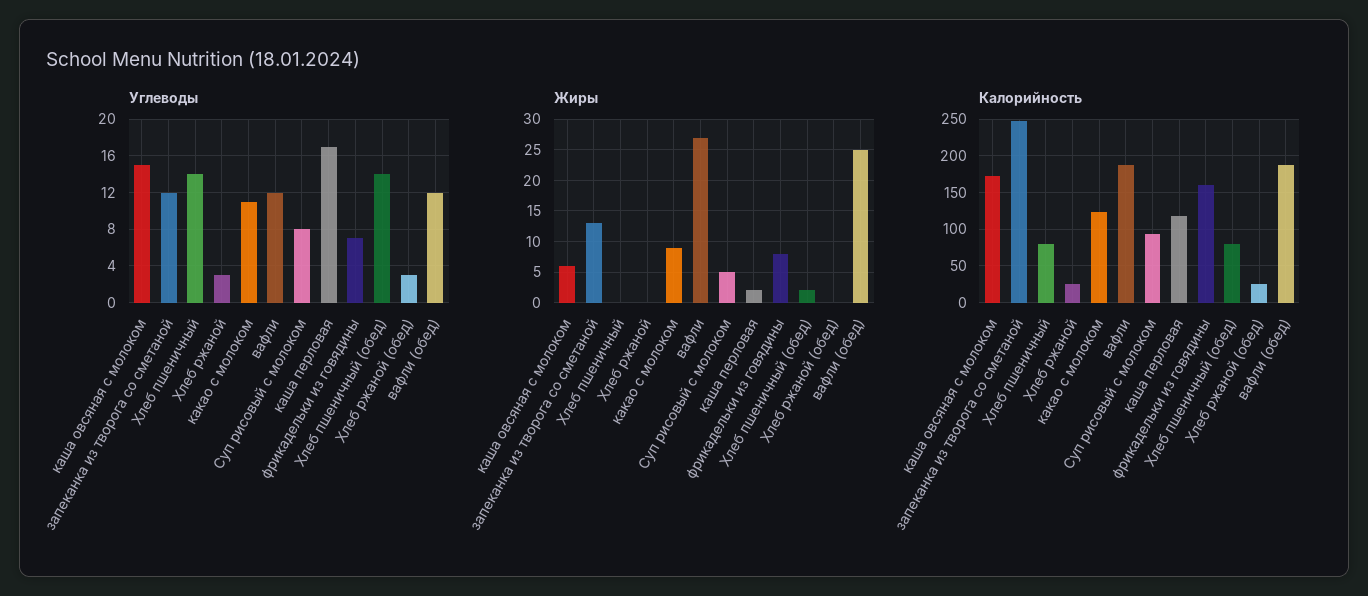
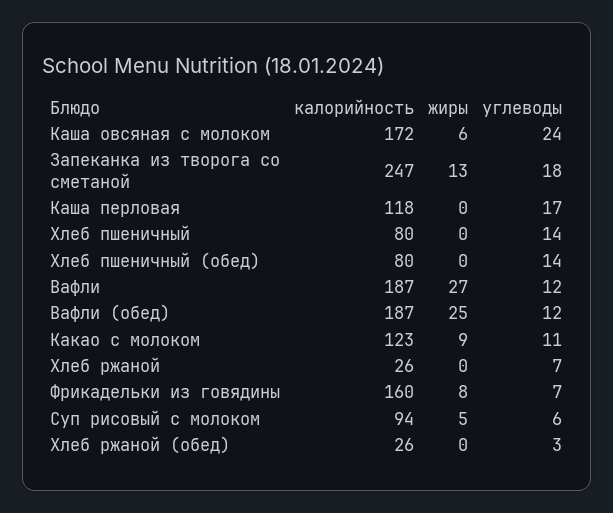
Углеводы, каша овсяная с молоком: 15 -> 24
Углеводы, запеканка из творога со сметаной: 12 -> 18
Углеводы, Хлеб ржаной: 3 -> 7
Углеводы, Суп рисовый с молоком: 8 -> 6
Жиры, каша перловая: 2 -> 0
Жиры, Хлеб пшеничный (обед): 2 -> 0

